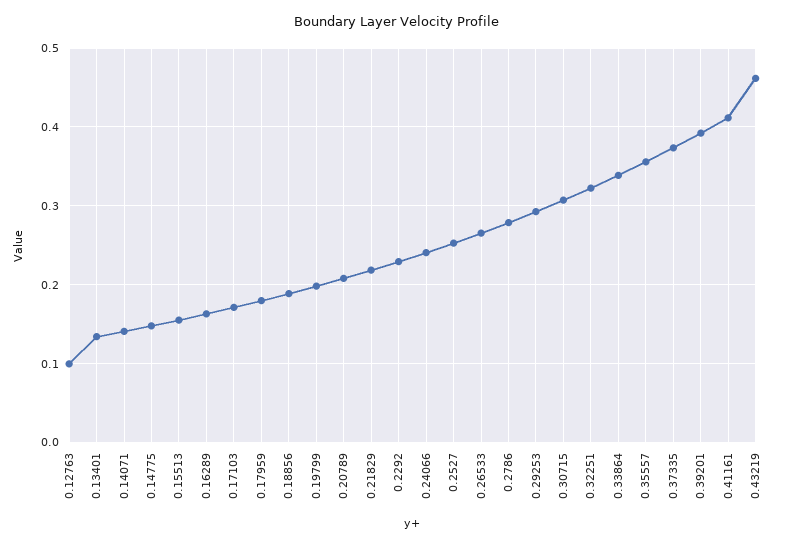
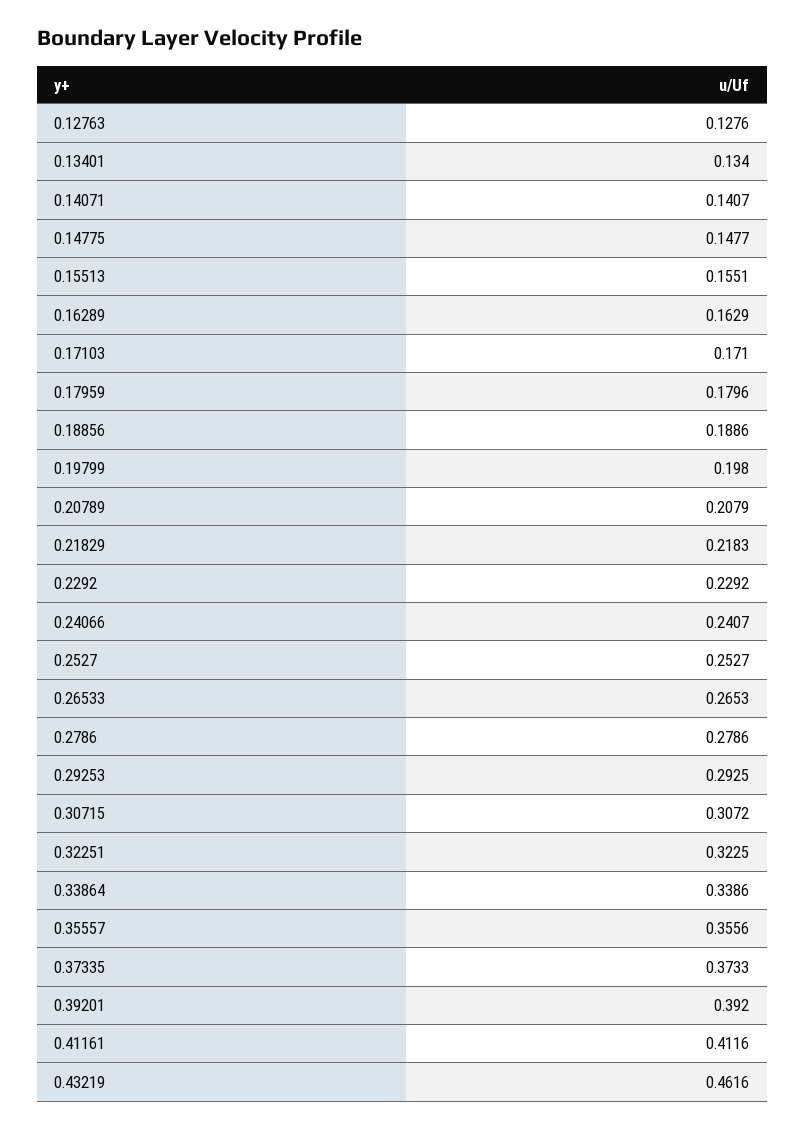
0.12763: 0.1 -> 0.1276

